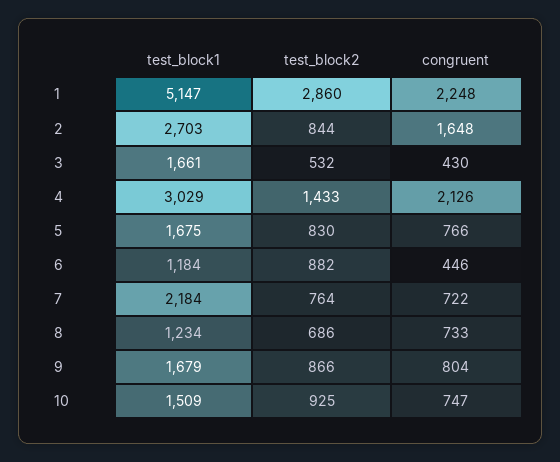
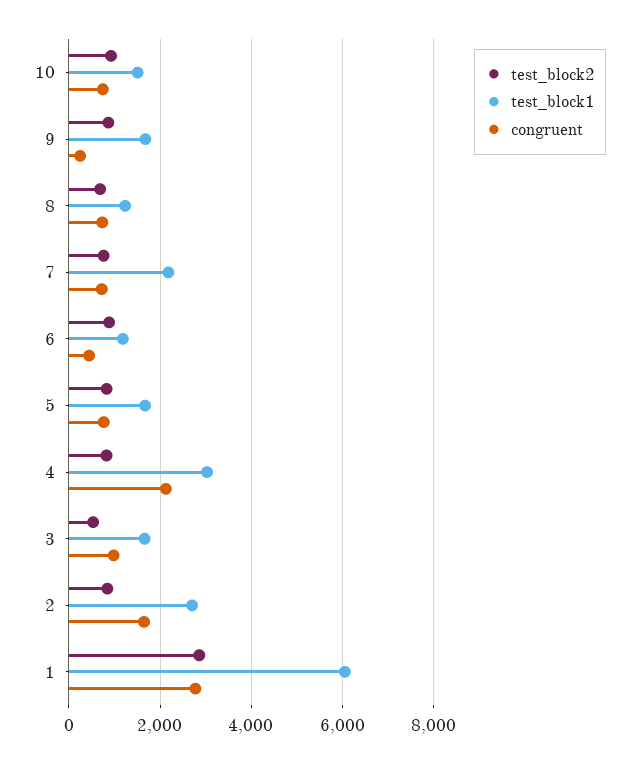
test_block1, 1: 5147 -> 6000
congruent, 1: 2248 -> 2800
congruent, 3: 430 -> 1000
test_block2, 4: 1433 -> 800
congruent, 9: 804 -> 200

